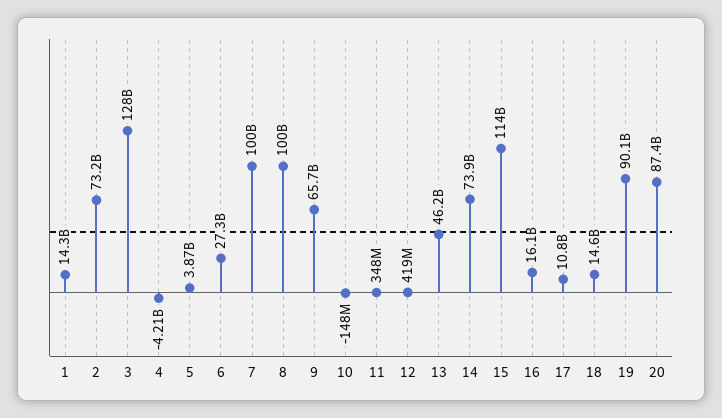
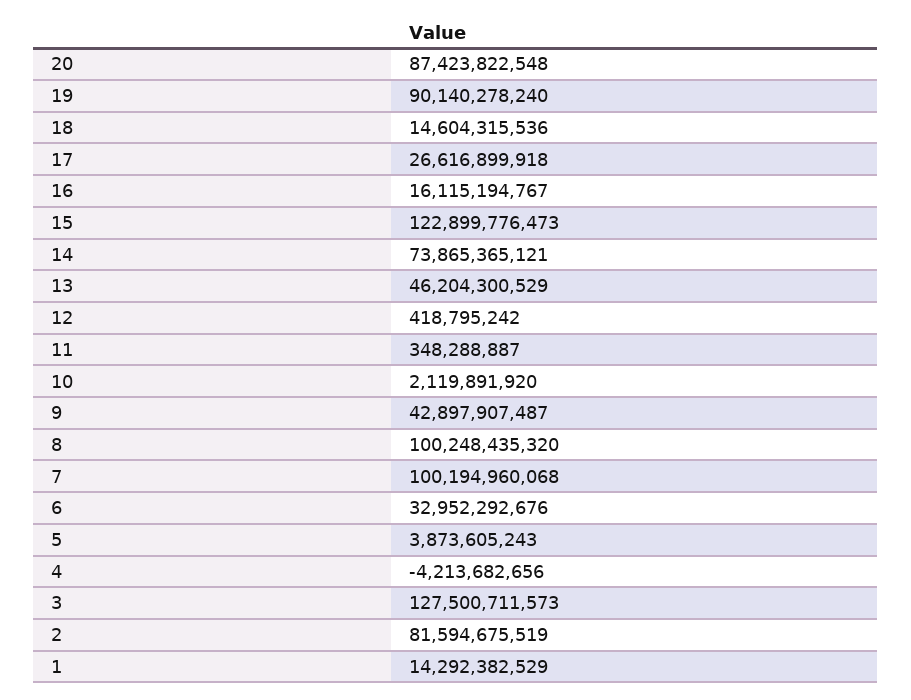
2: 73200000000 -> 81594675519
6: 27300000000 -> 32952292676
9: 65700000000 -> 42897907487
10: -148000000 -> 2119891920
15: 114000000000 -> 122899776473
17: 10800000000 -> 26616899918

